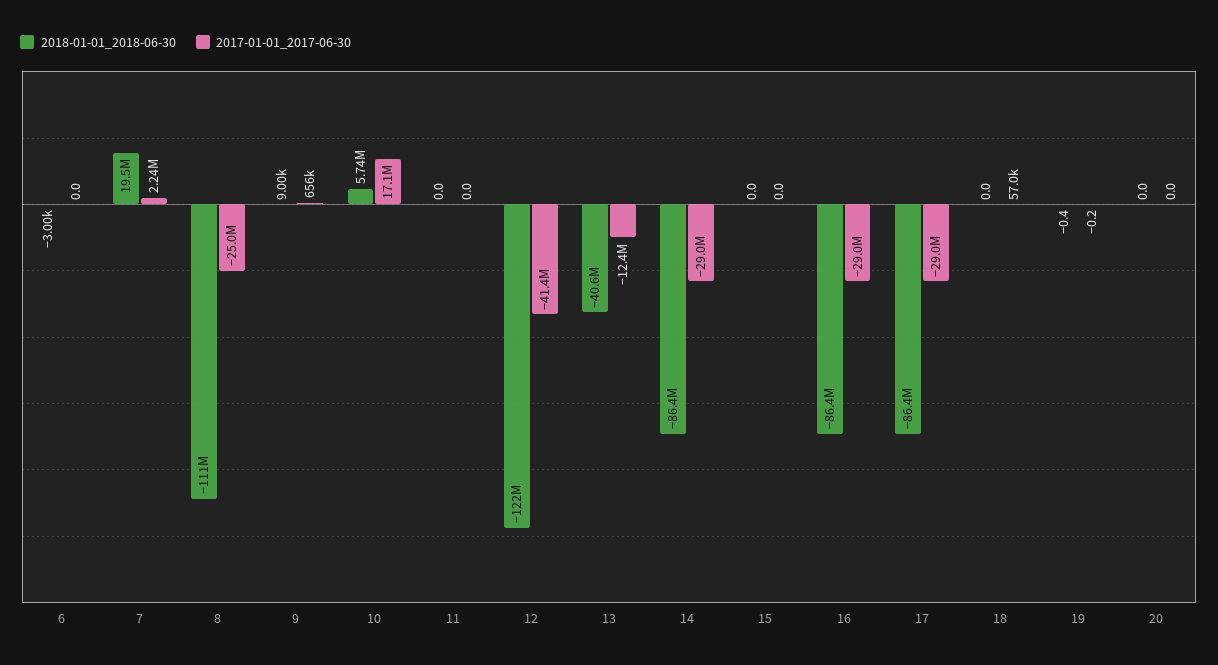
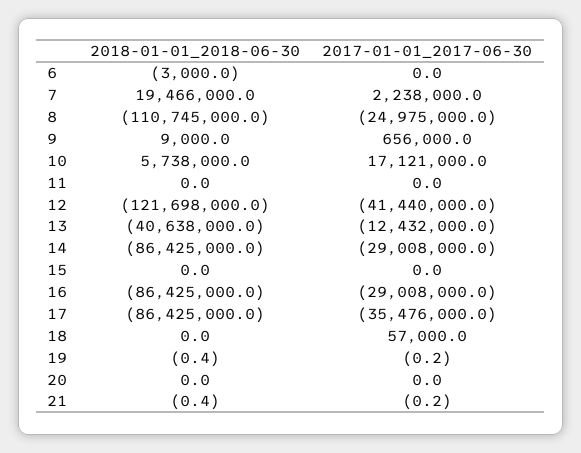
2017-01-01_2017-06-30, 17: -29000000 -> -35476000
2018-01-01_2018-06-30, 21: none -> -0.4
2017-01-01_2017-06-30, 21: none -> -0.2

